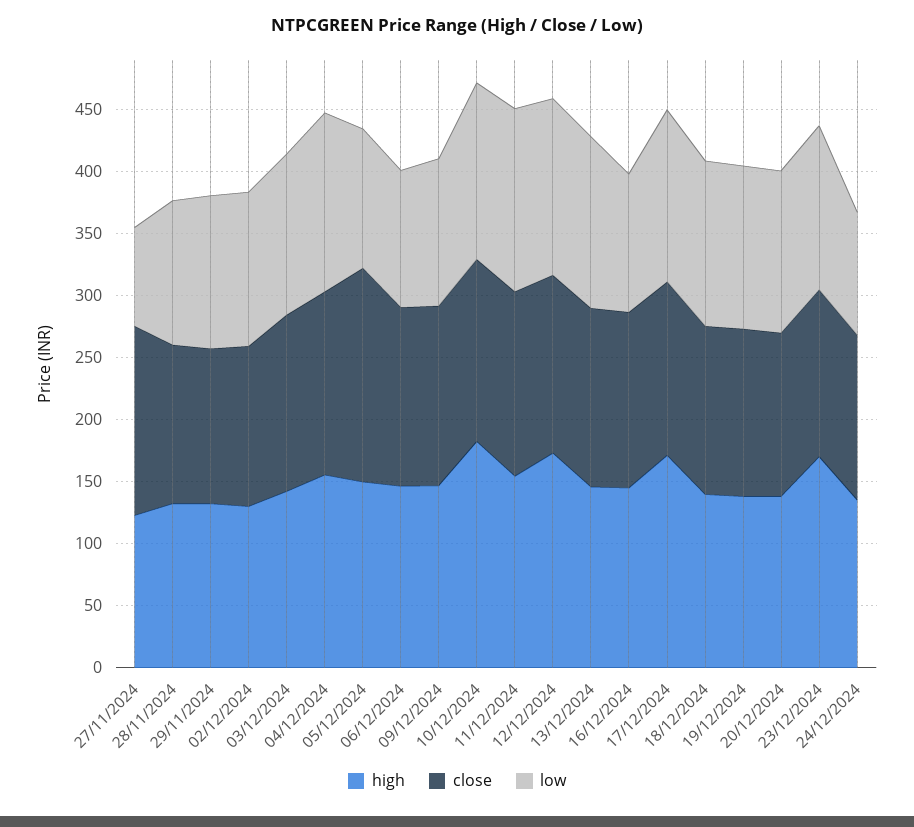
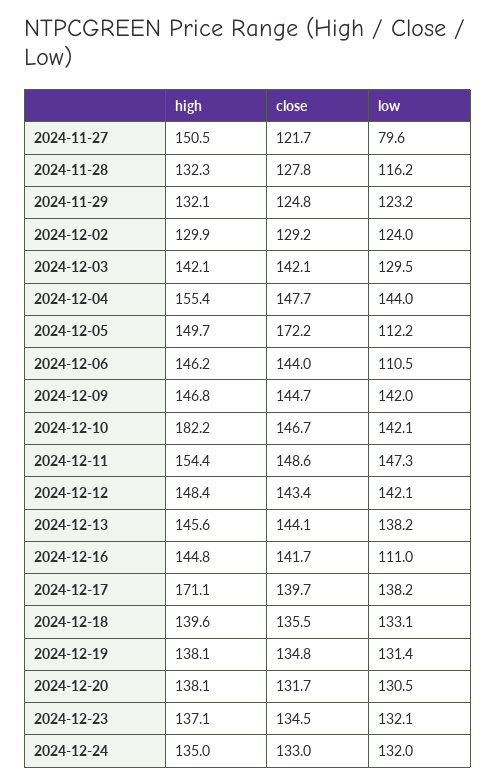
high, 27/11/2024: 120 -> 150.5
close, 27/11/2024: 150 -> 121.7
low, 09/12/2024: 120 -> 142
high, 12/12/2024: 170 -> 148.4
high, 23/12/2024: 170 -> 137.1
low, 24/12/2024: 100 -> 132

